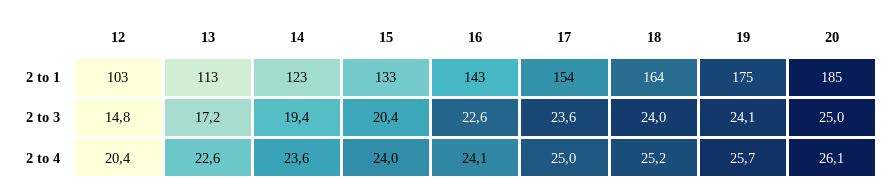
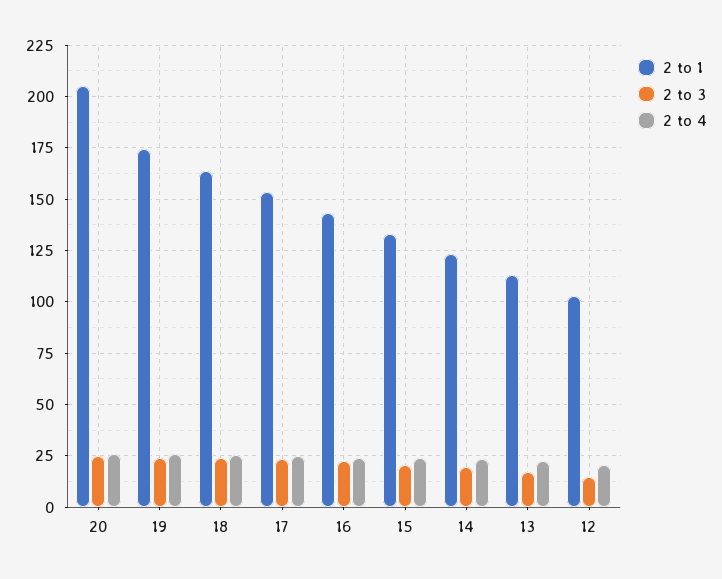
2 to 1, 20: 185 -> 205

